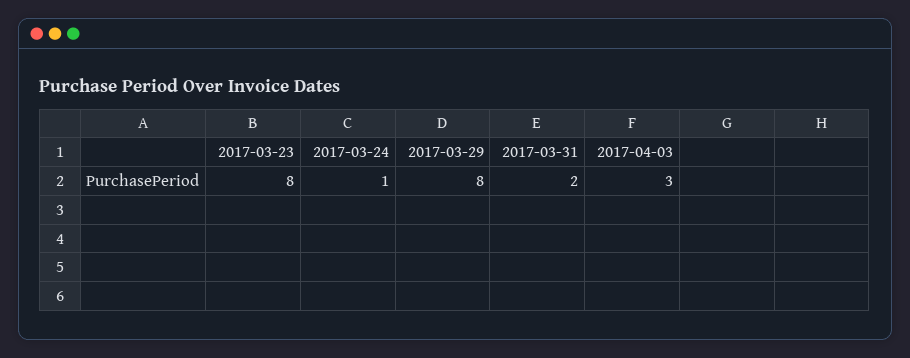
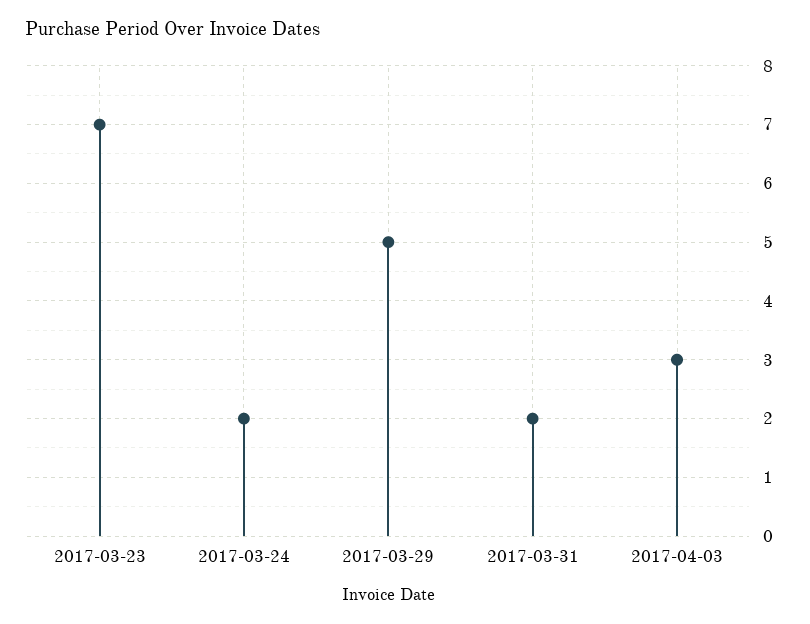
2017-03-23: 8 -> 7
2017-03-24: 1 -> 2
2017-03-29: 8 -> 5

